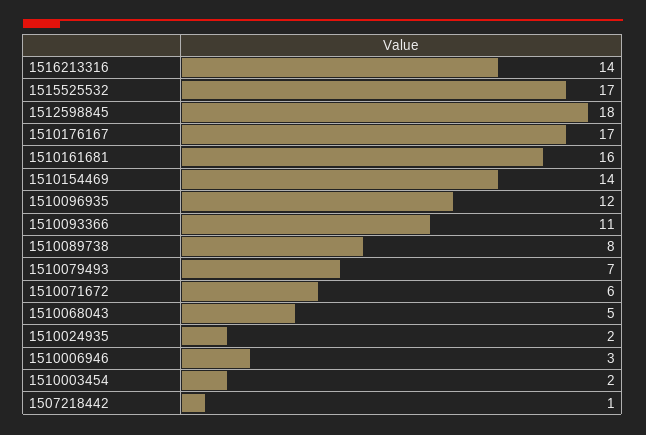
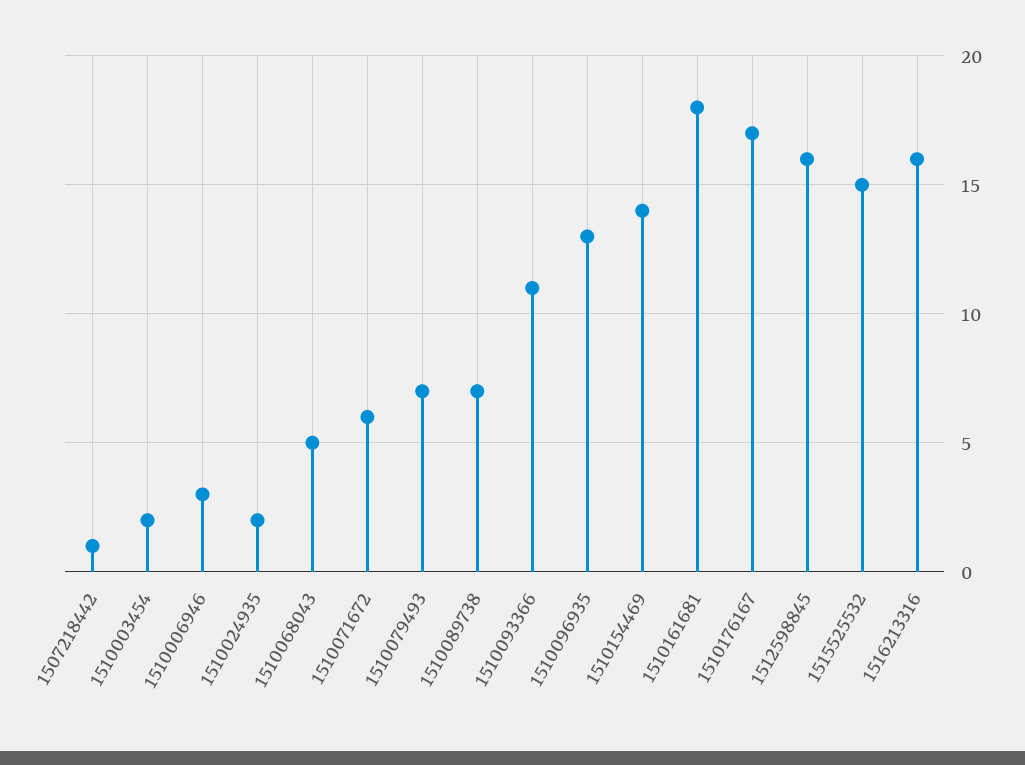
1516213316: 14 -> 16
1515525532: 17 -> 15
1512598845: 18 -> 16
1510161681: 16 -> 18
1510096935: 12 -> 13
1510089738: 8 -> 7

